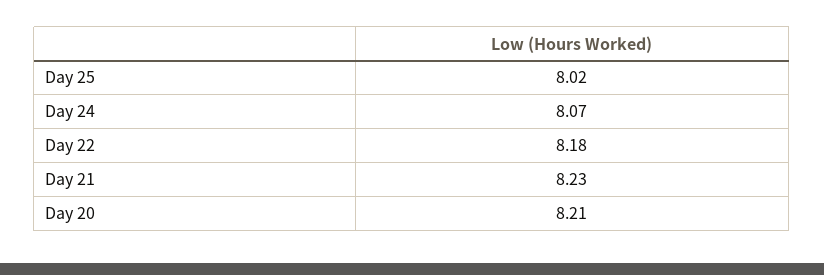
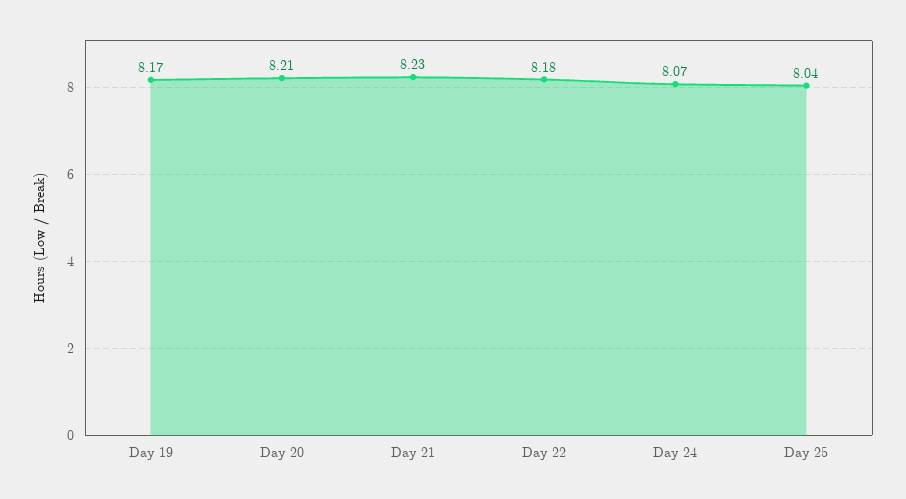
Day 25: 8.02 -> 8.04
Day 19: none -> 8.17

